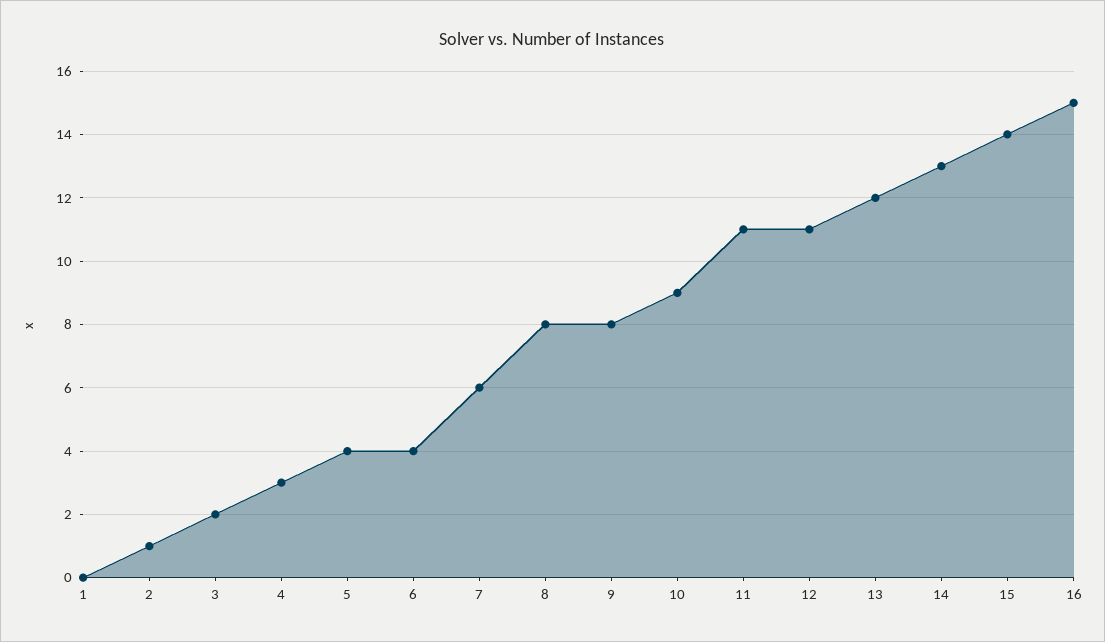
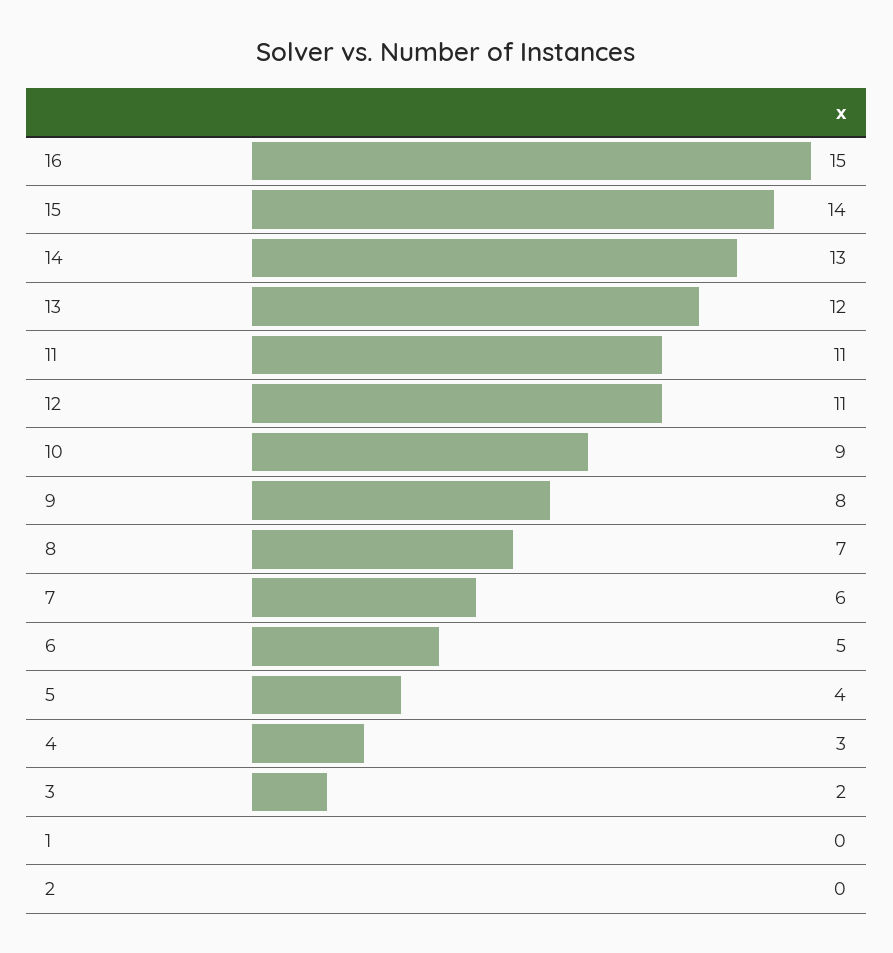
2: 1 -> 0
6: 4 -> 5
8: 8 -> 7

